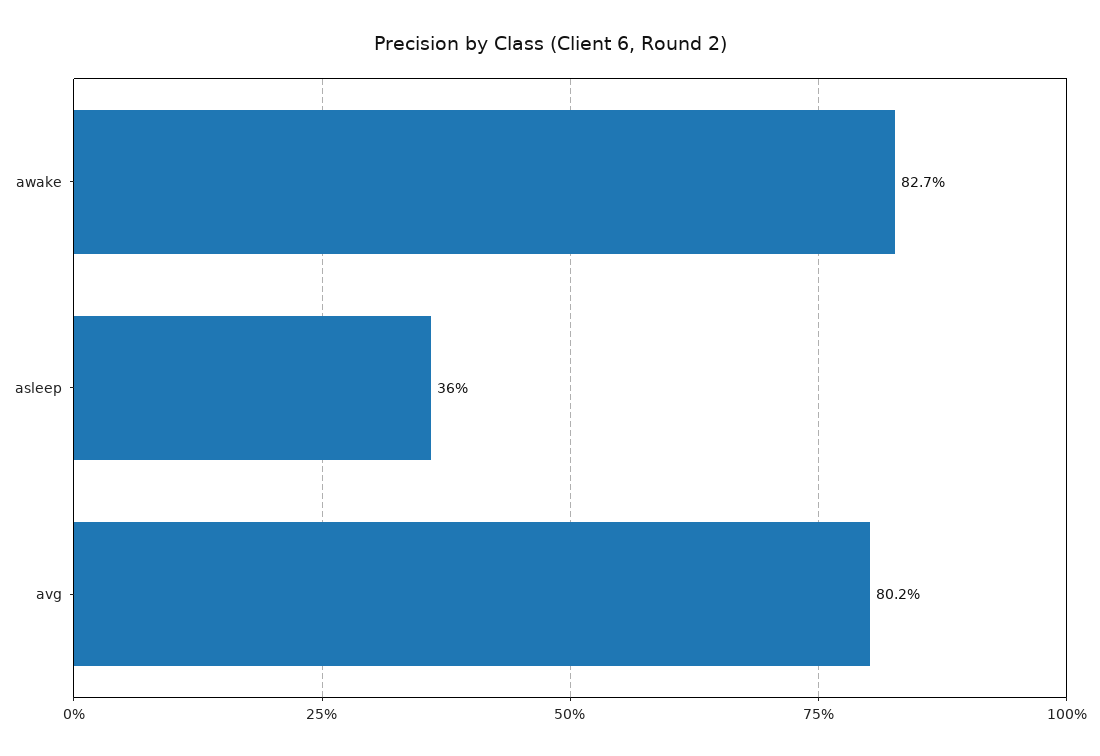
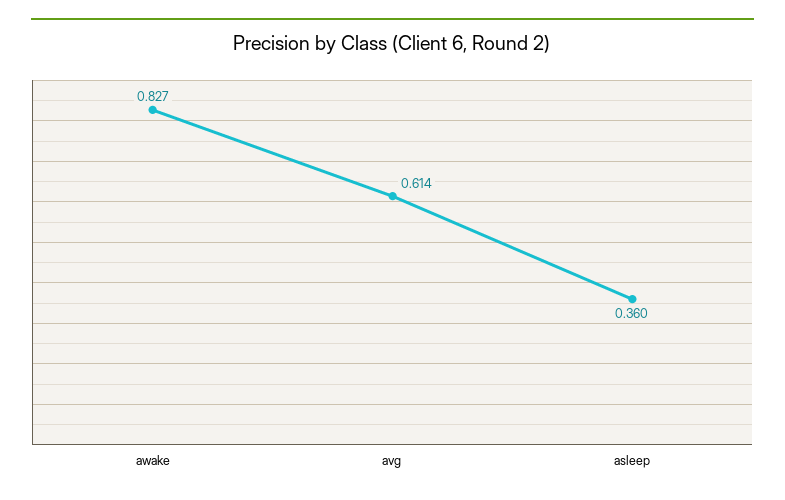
avg: 0.802 -> 0.614

